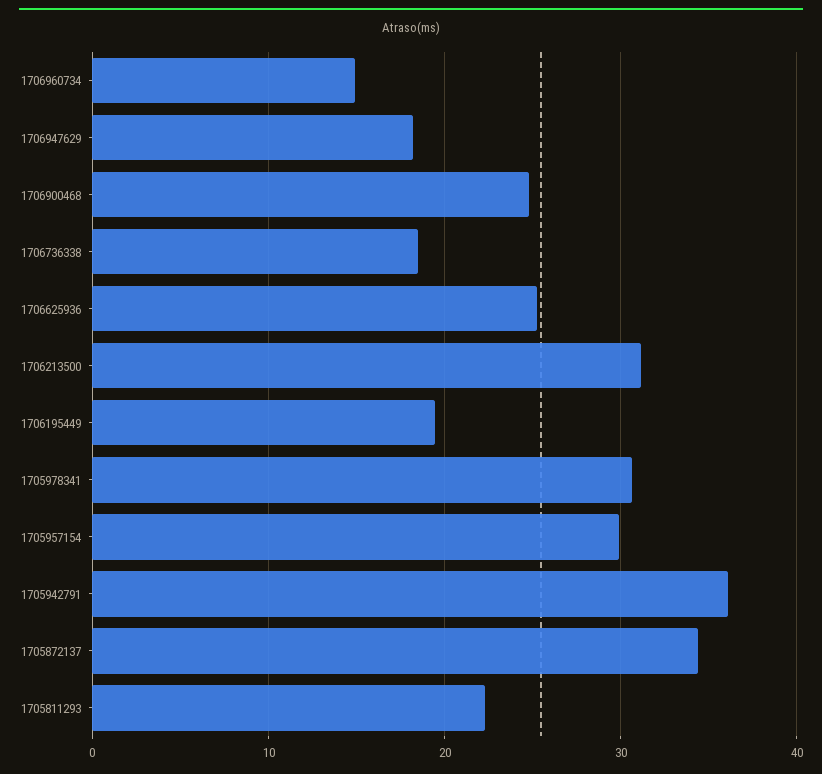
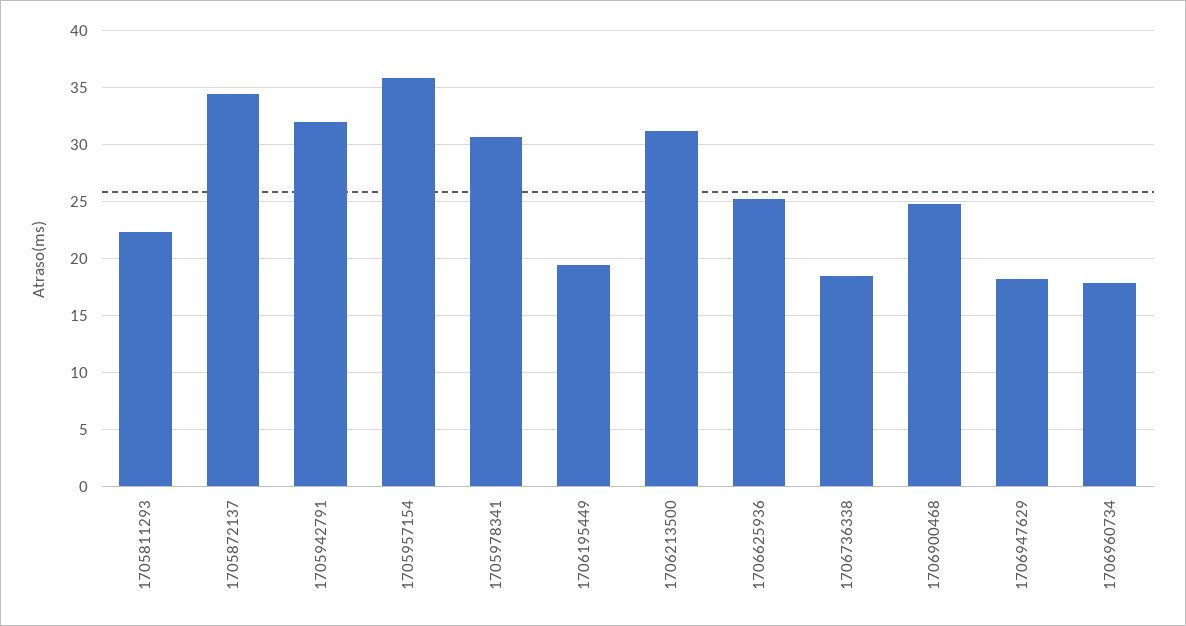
1706960734: 15 -> 18
1705957154: 30 -> 36
1705942791: 36 -> 32

